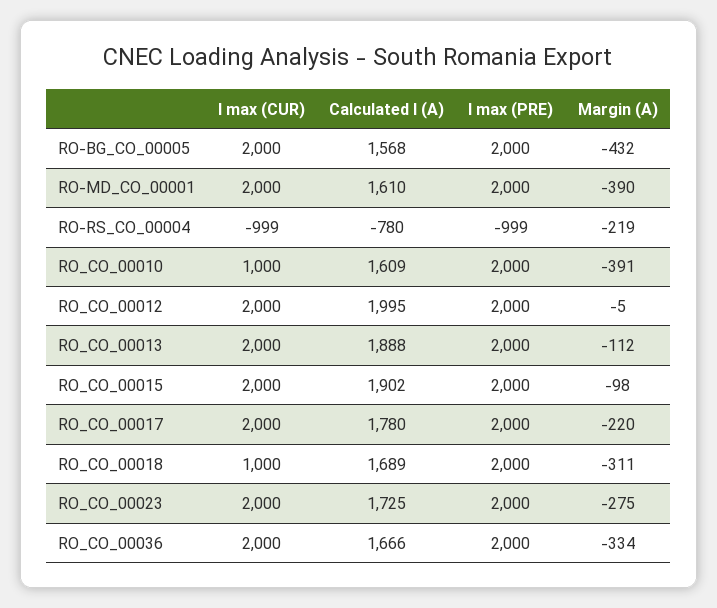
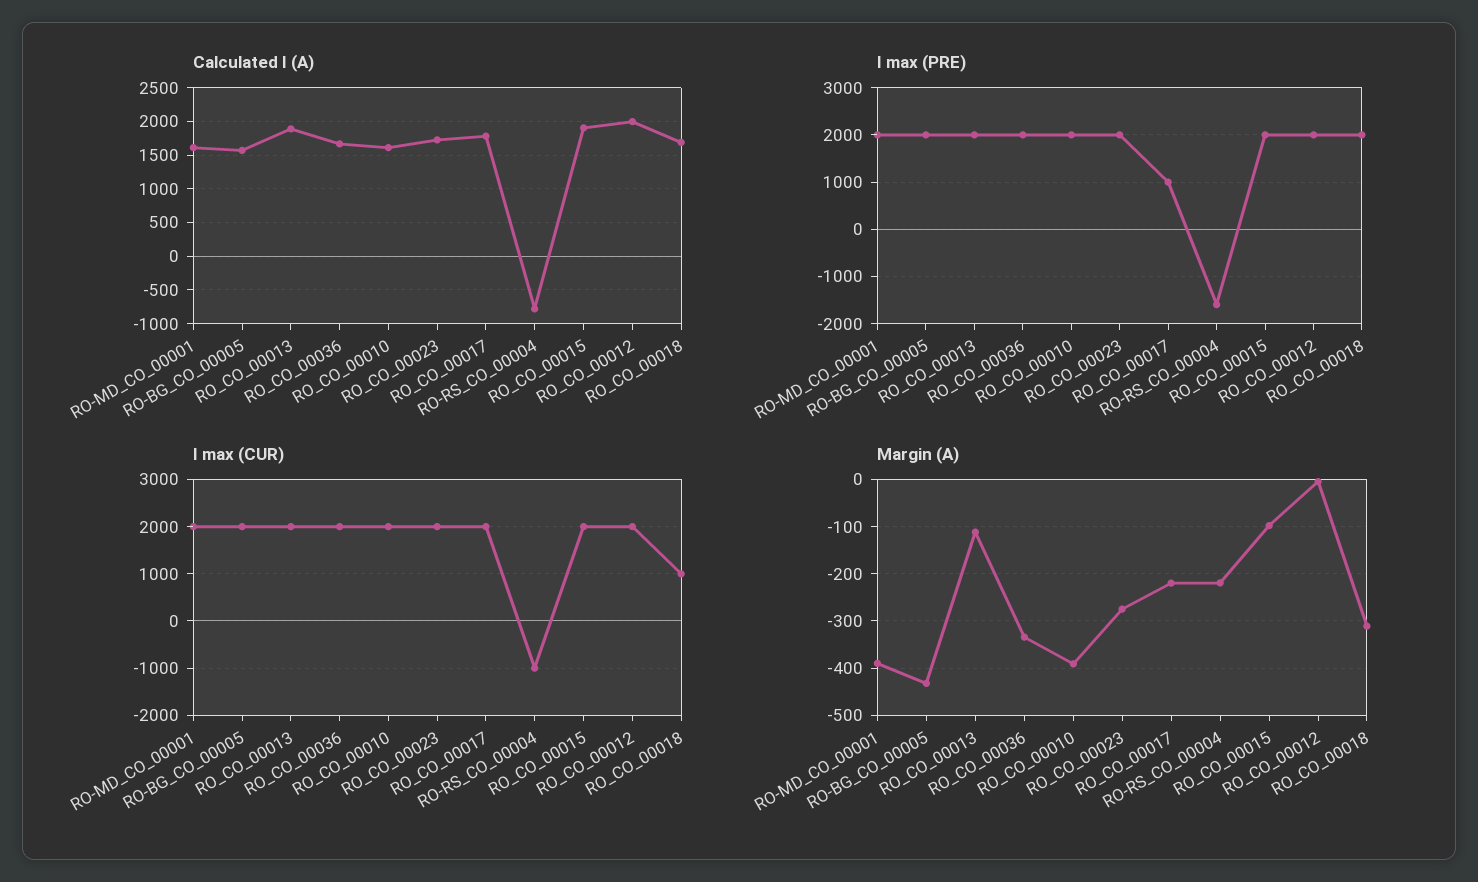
I max (PRE), RO-RS_CO_00004: -999 -> -1600
I max (CUR), RO_CO_00010: 1000 -> 2000
I max (PRE), RO_CO_00017: 2000 -> 1000

